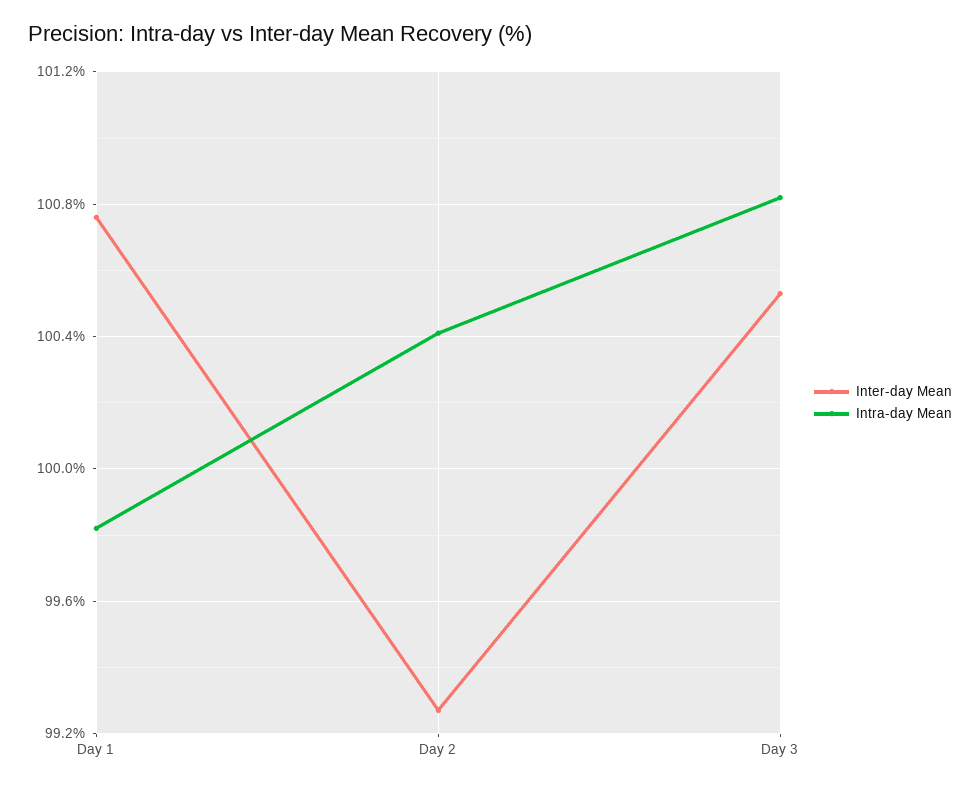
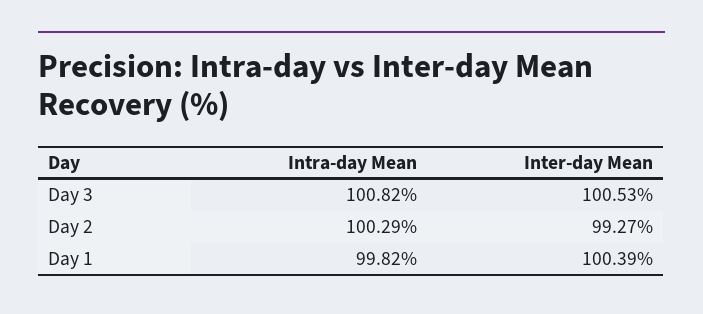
Inter-day Mean, Day 1: 100.75 -> 100.39
Intra-day Mean, Day 2: 100.4 -> 100.29

